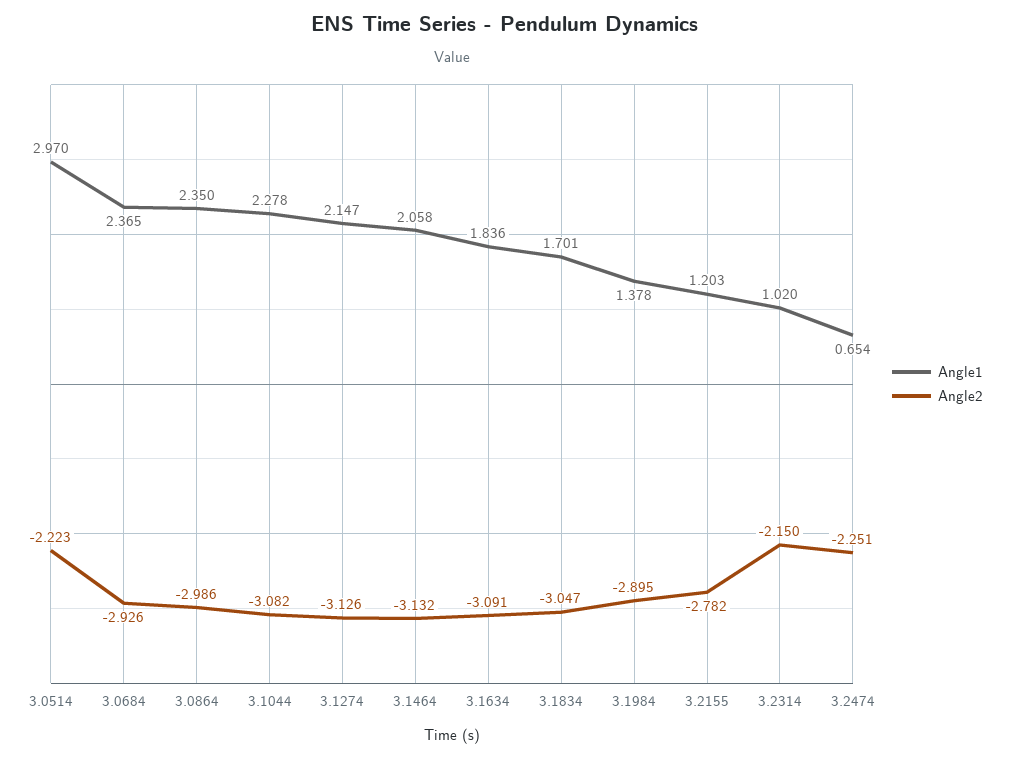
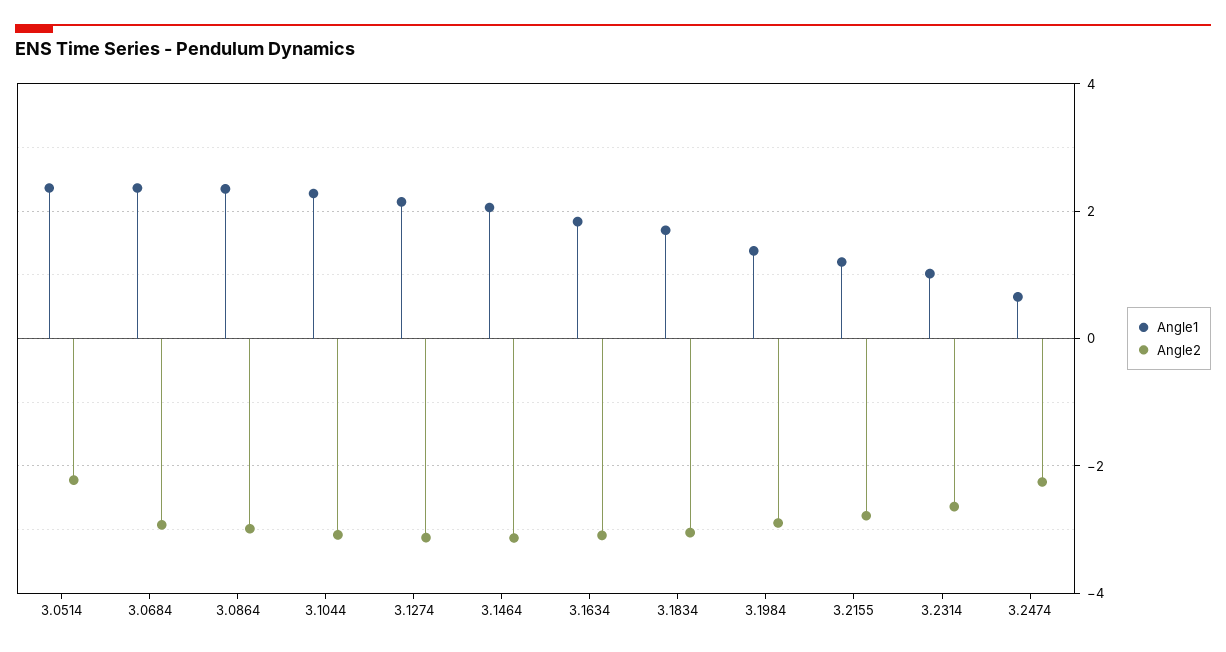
Angle1, 3.0514: 2.97 -> 2.4
Angle2, 3.2314: -2.15 -> -2.6

